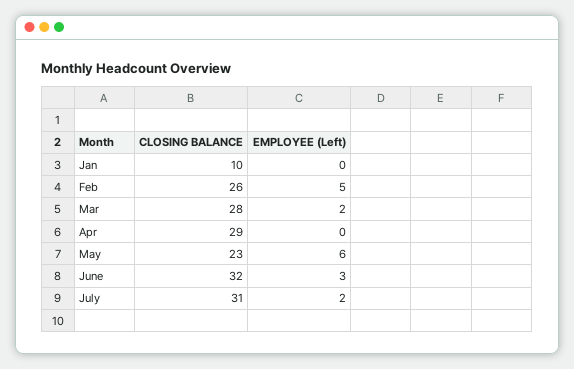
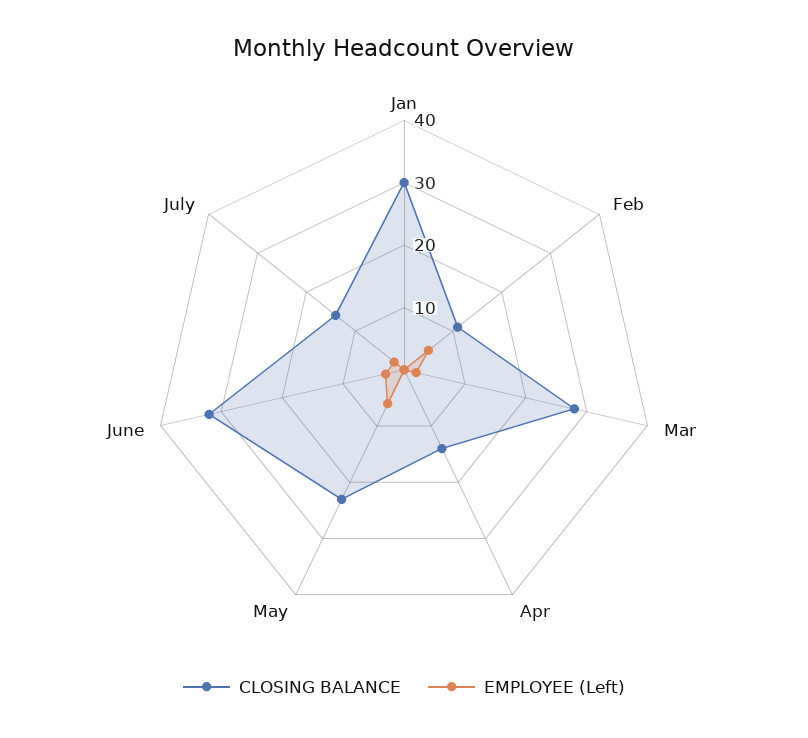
CLOSING BALANCE, Jan: 10 -> 30
CLOSING BALANCE, Feb: 26 -> 10
CLOSING BALANCE, Apr: 29 -> 15
CLOSING BALANCE, July: 31 -> 15

